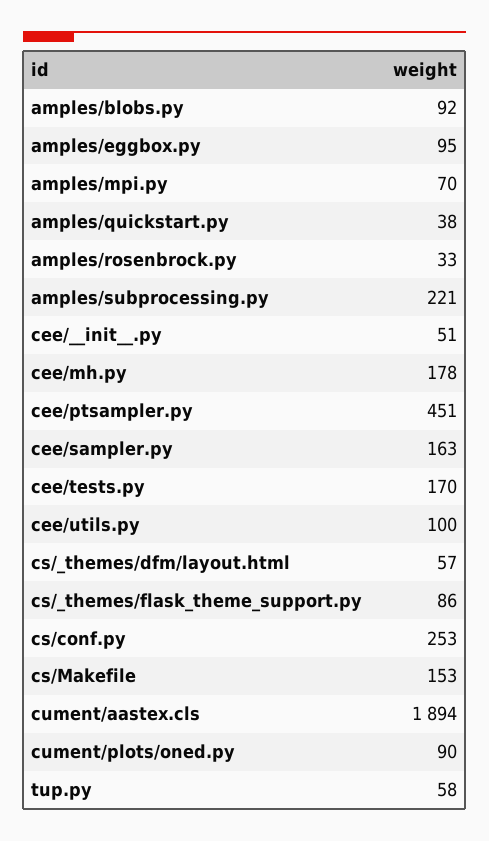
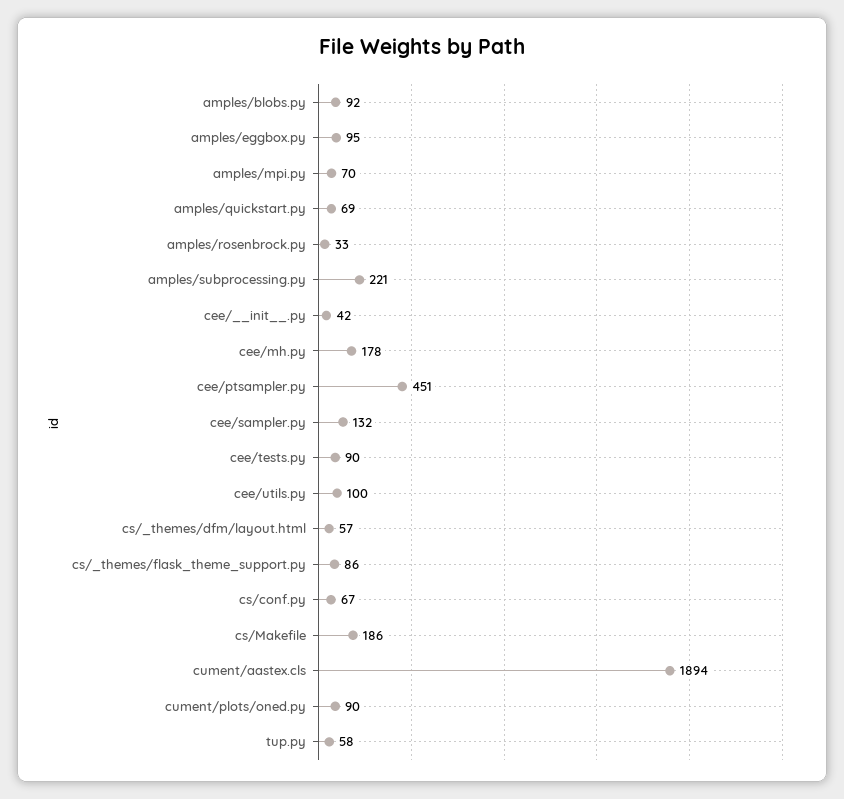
amples/quickstart.py: 38 -> 69
cee/__init__.py: 51 -> 42
cee/sampler.py: 163 -> 132
cee/tests.py: 170 -> 90
cs/conf.py: 253 -> 67
cs/Makefile: 153 -> 186

